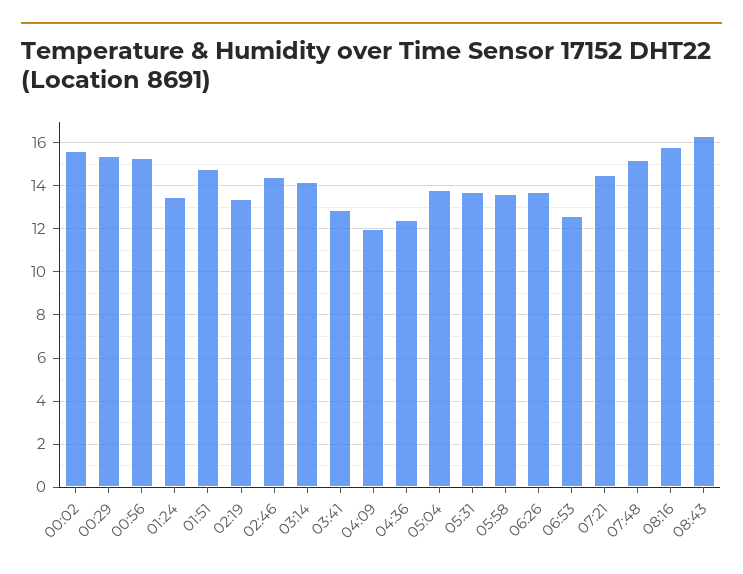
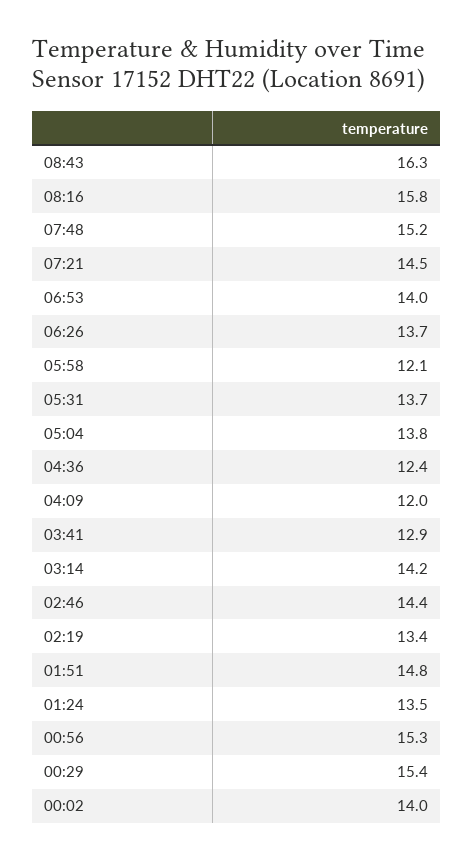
00:02: 15.5 -> 14
05:58: 13.5 -> 12.1
06:53: 12.5 -> 14

